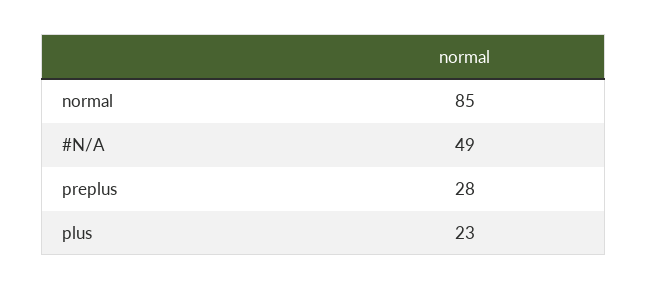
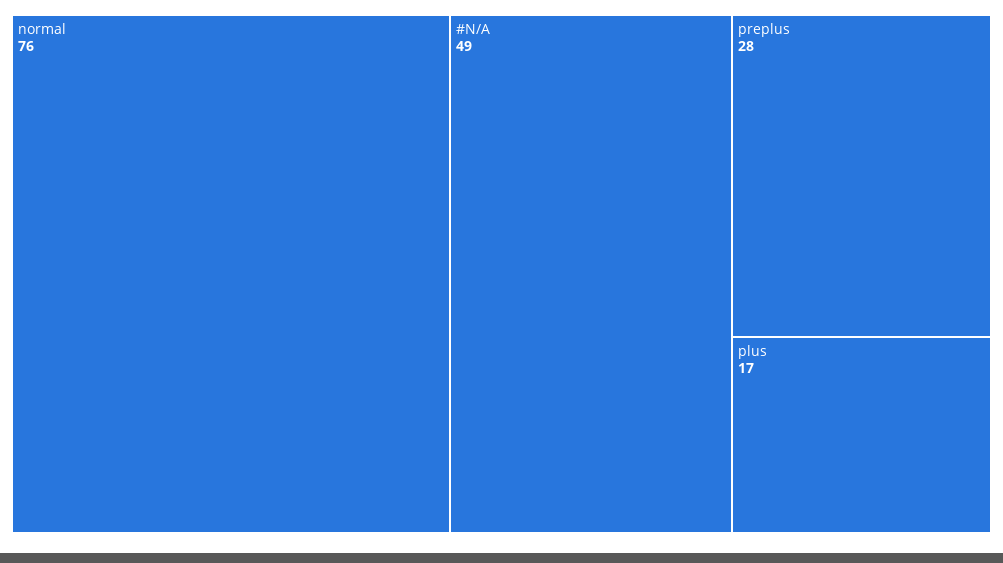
normal: 85 -> 76
plus: 23 -> 17

